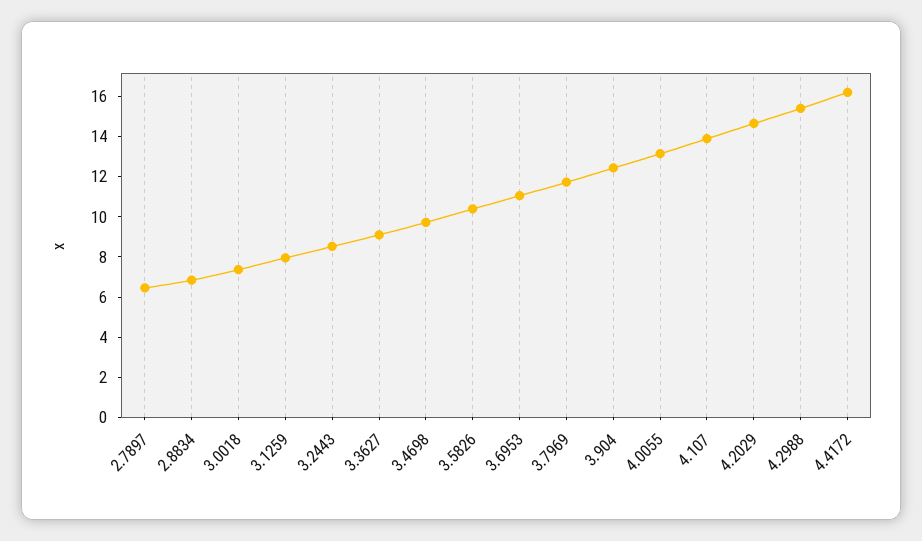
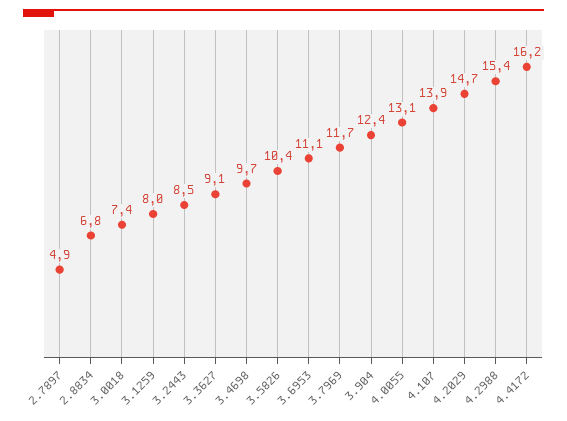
2.7897: 6.5 -> 4.9

